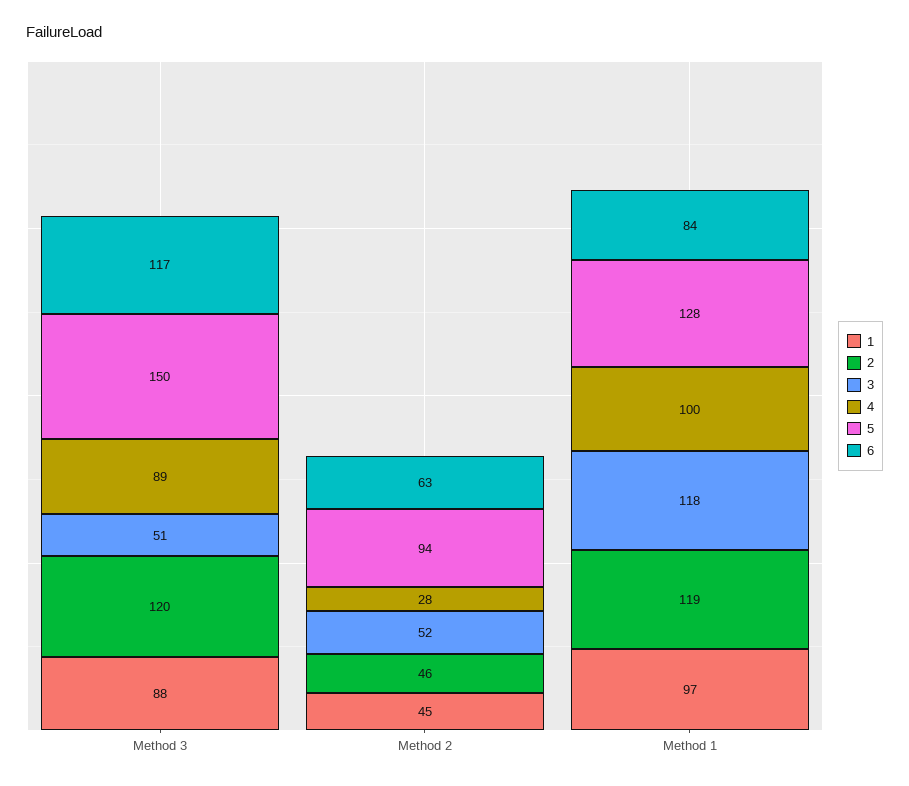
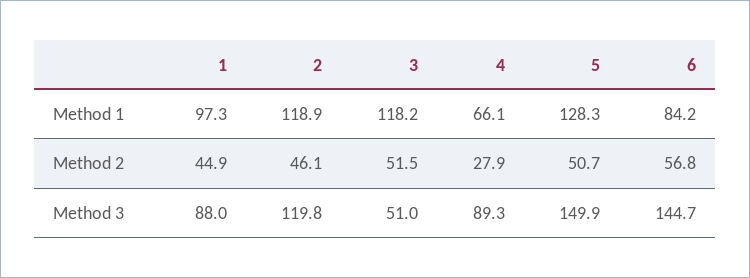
6, Method 3: 117 -> 144.7
5, Method 2: 94 -> 50.7
6, Method 2: 63 -> 56.8
4, Method 1: 100 -> 66.1

